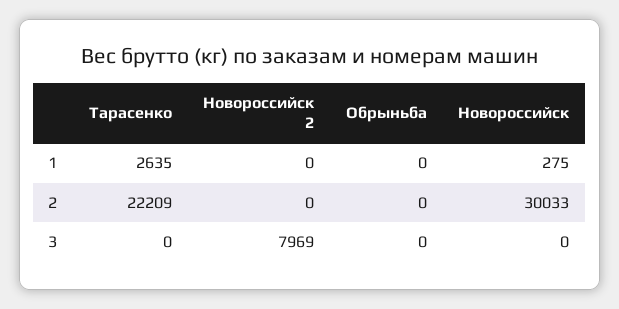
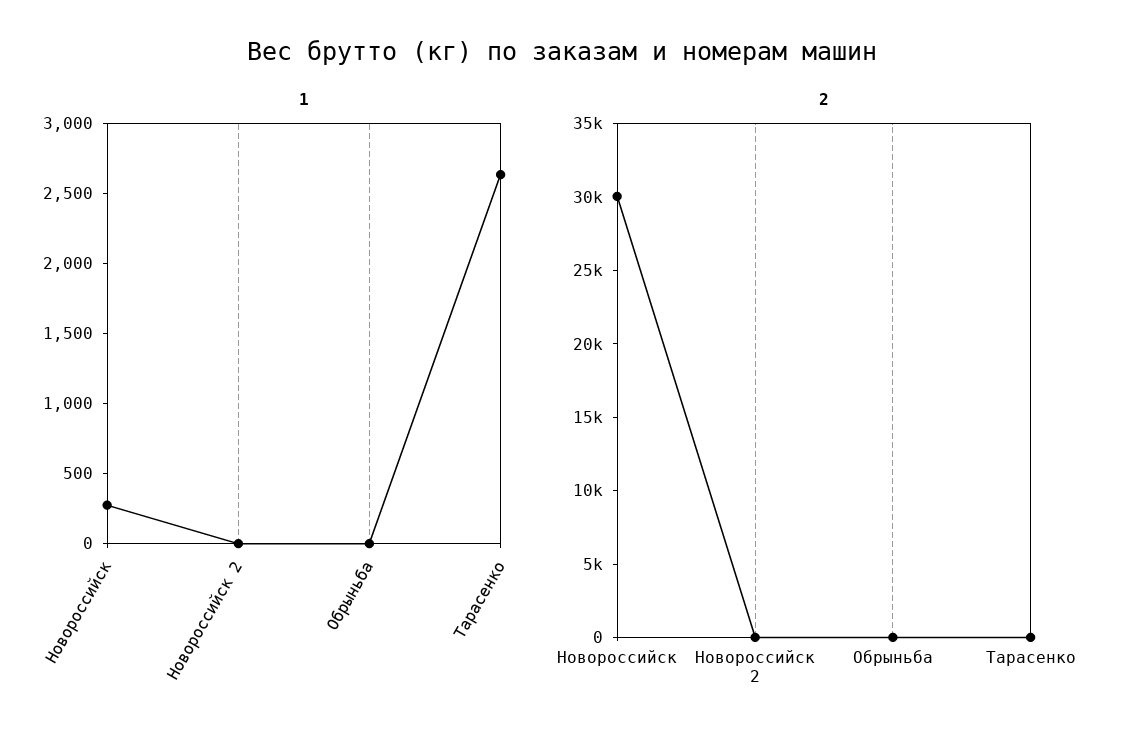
2, Тарасенко: 22209 -> 0
3, Тарасенко: 0 -> none
3, Новороссийск 2: 7969 -> none
3, Обрыньба: 0 -> none
3, Новороссийск: 0 -> none

